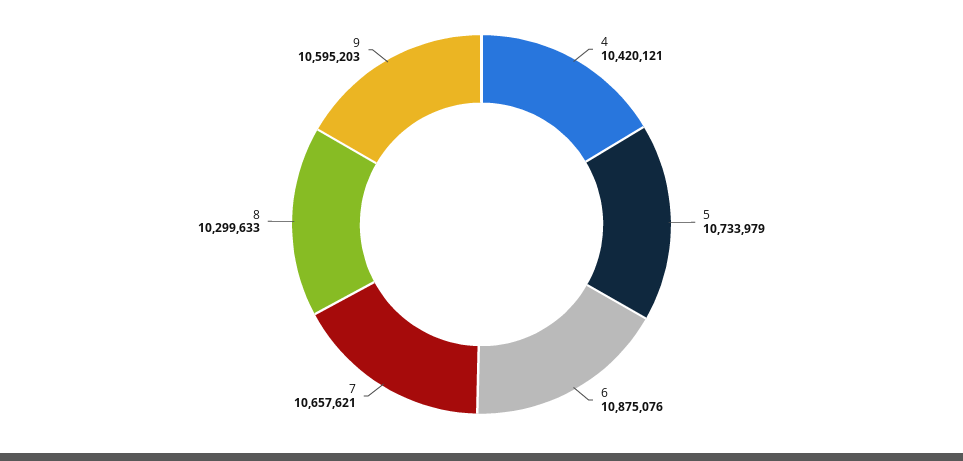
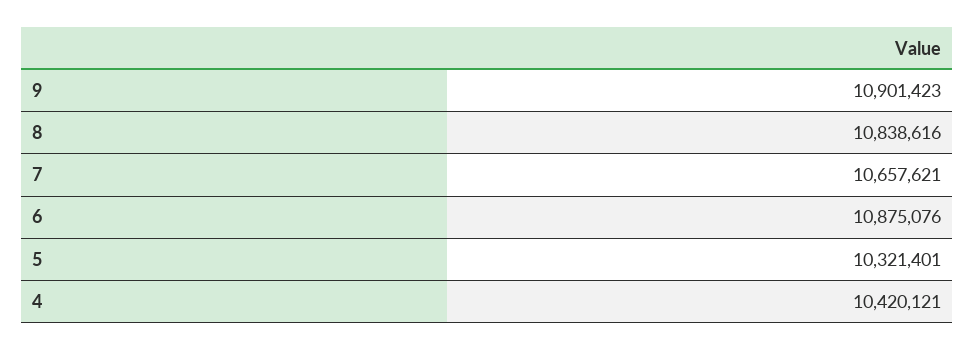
5: 10733979 -> 10321401
8: 10299633 -> 10838616
9: 10595203 -> 10901423

